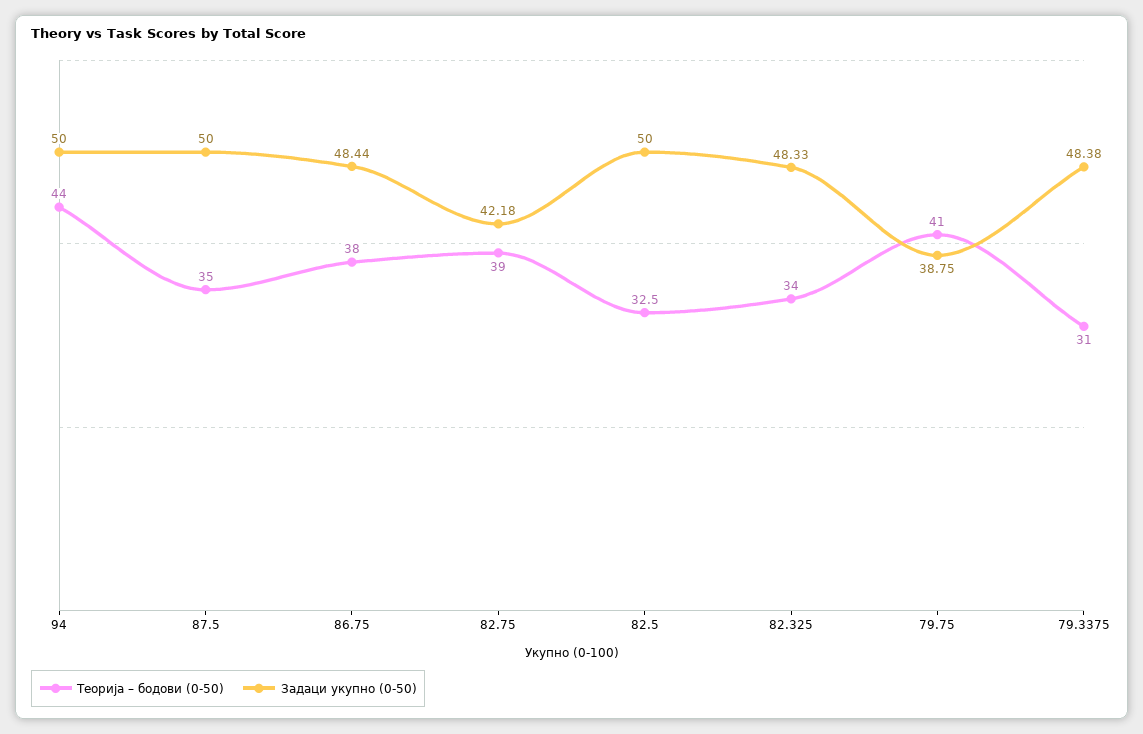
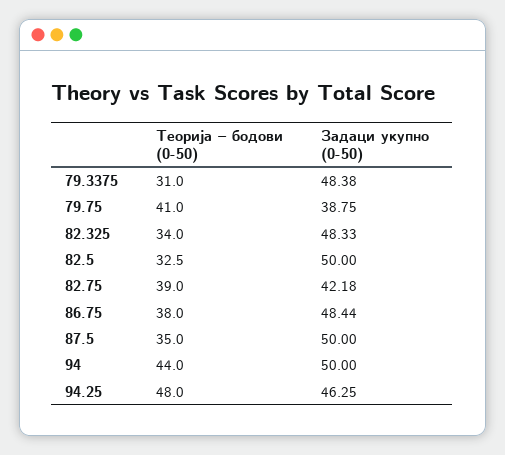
Теорија – бодови (0-50), 94.25: none -> 48
Задаци укупно (0-50), 94.25: none -> 46.25

